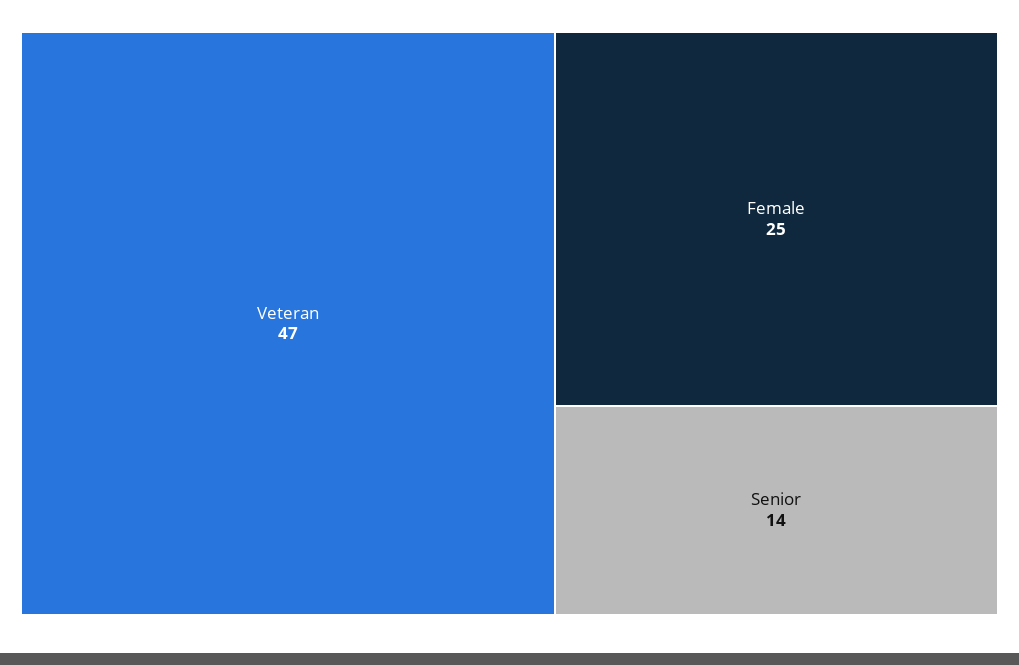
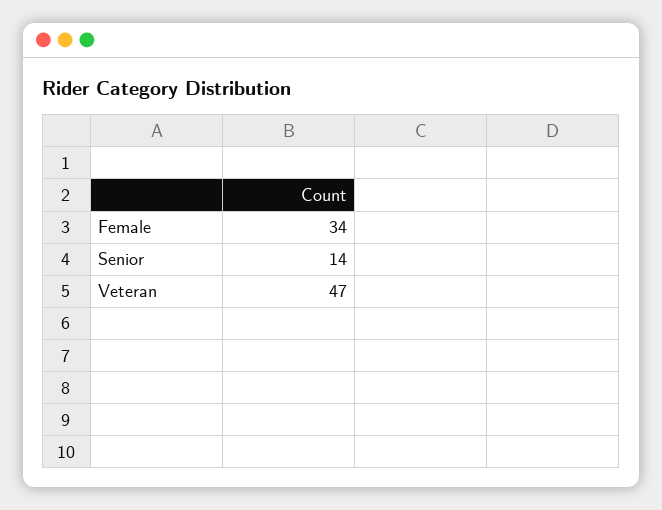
Female: 25 -> 34

